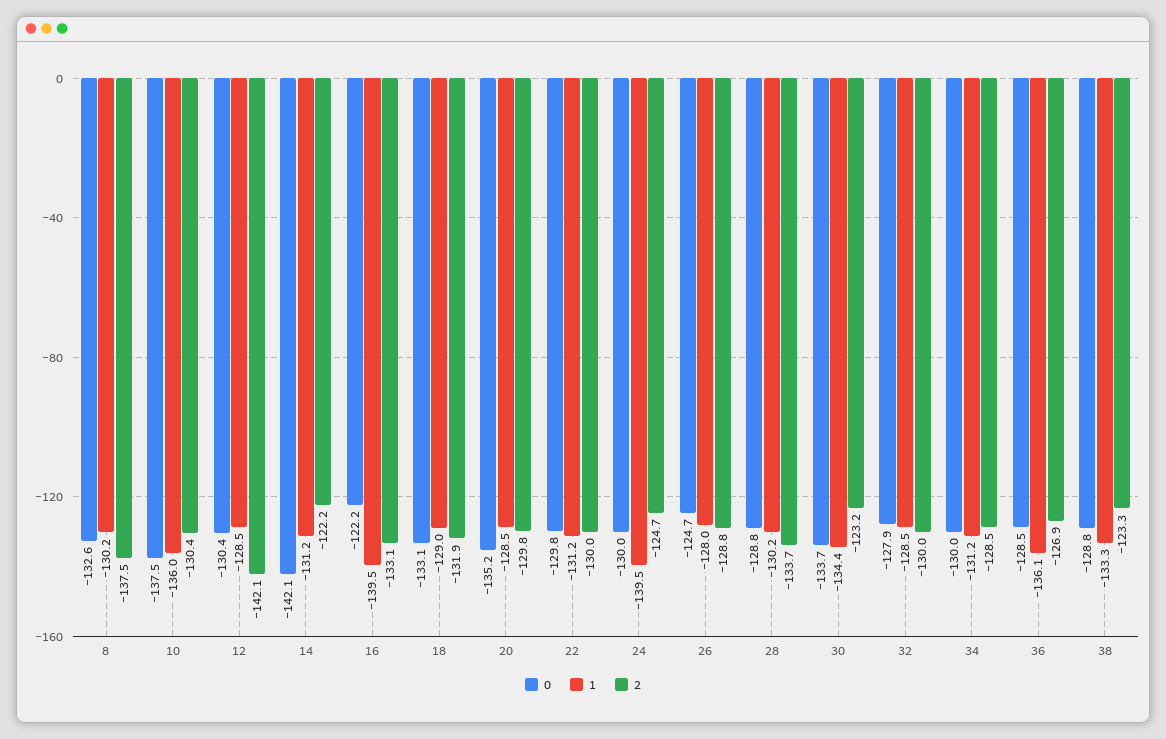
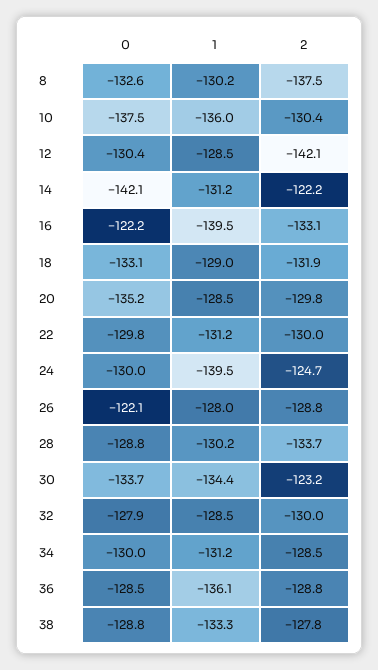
0, 26: -124.7 -> -122.1
2, 36: -126.9 -> -128.8
2, 38: -123.3 -> -127.8

